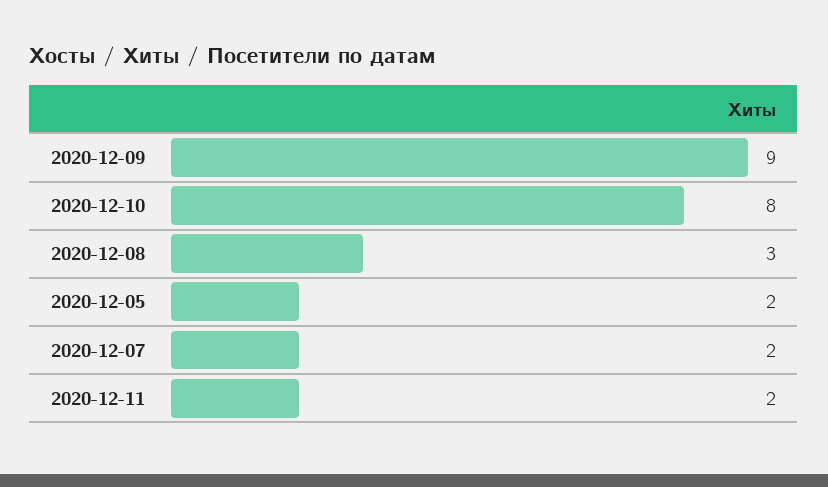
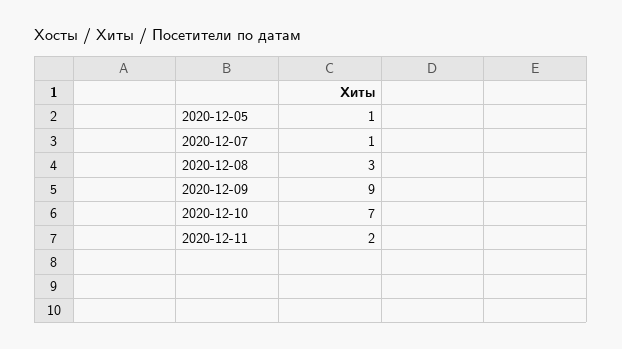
2020-12-10: 8 -> 7
2020-12-05: 2 -> 1
2020-12-07: 2 -> 1

